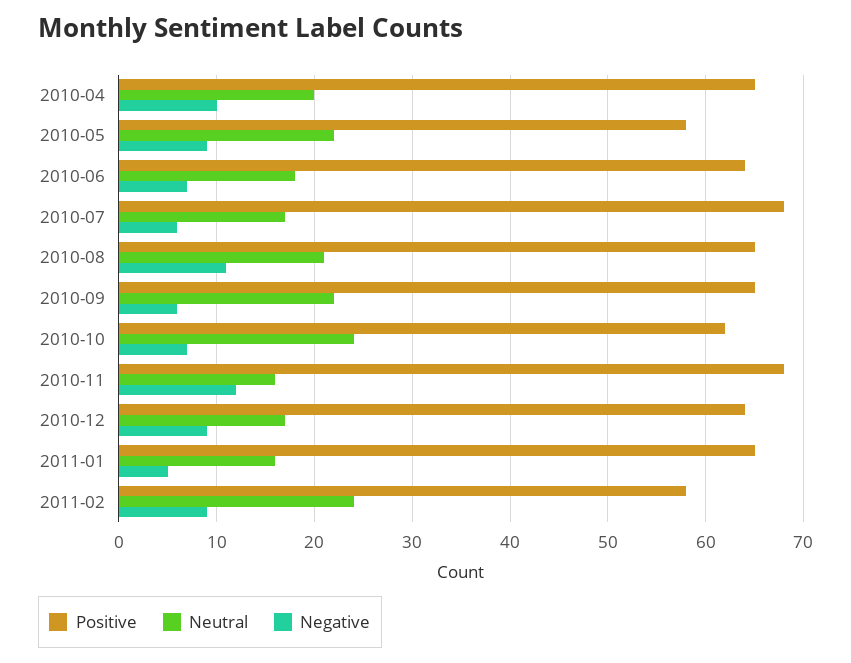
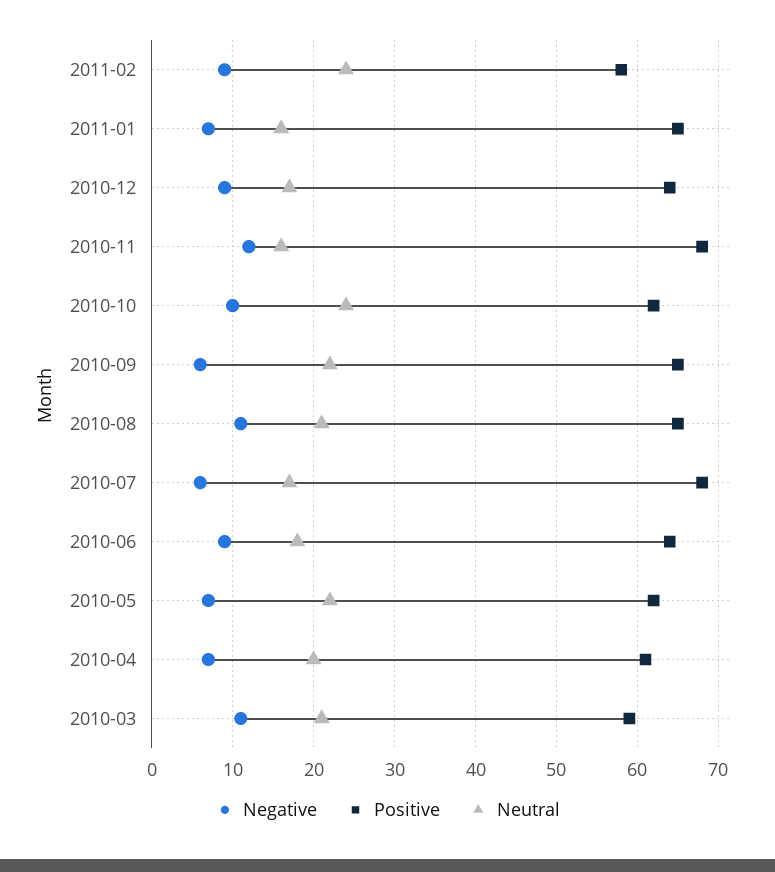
Positive, 2010-04: 65 -> 61
Negative, 2010-04: 10 -> 7
Positive, 2010-05: 58 -> 62
Negative, 2010-05: 9 -> 7
Negative, 2010-06: 7 -> 9
Negative, 2010-10: 7 -> 10
Negative, 2011-01: 5 -> 7
Negative, 2010-03: none -> 11
Positive, 2010-03: none -> 59
Neutral, 2010-03: none -> 21

